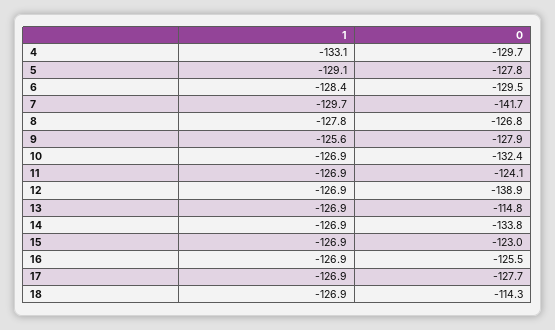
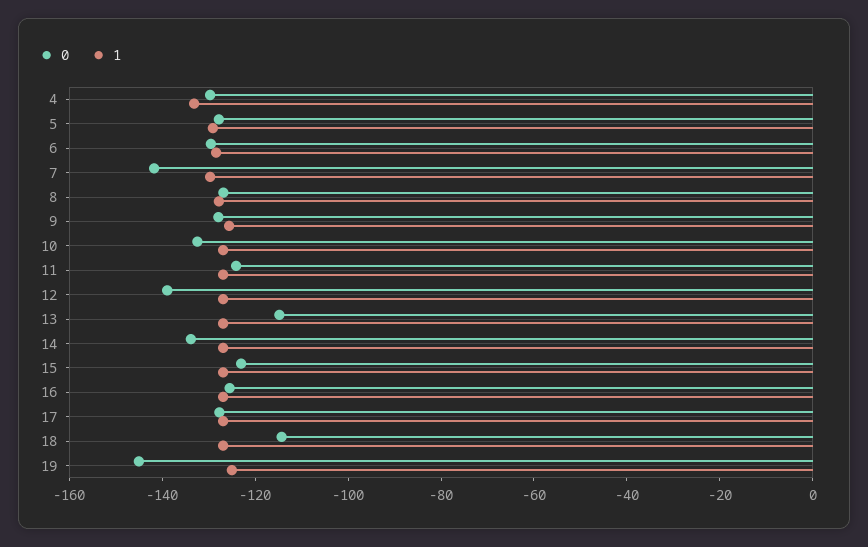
0, 19: none -> -145
1, 19: none -> -125

